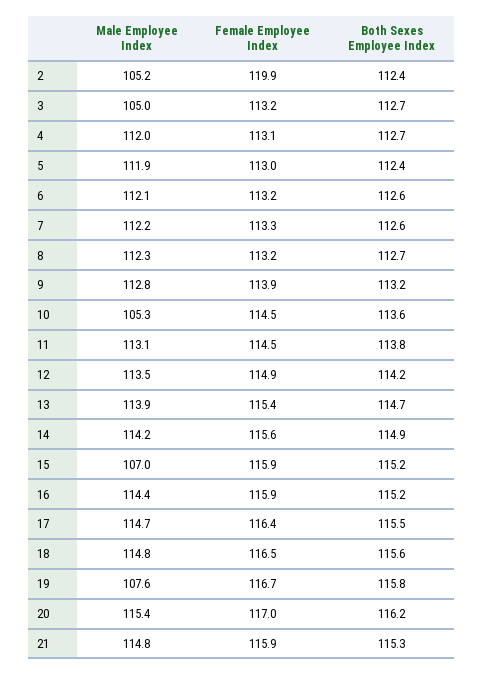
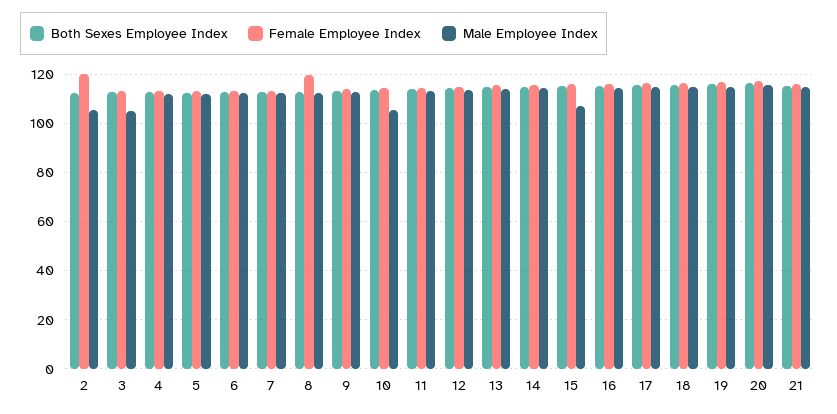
Female Employee Index, 8: 113.2 -> 120
Male Employee Index, 19: 107.6 -> 115

